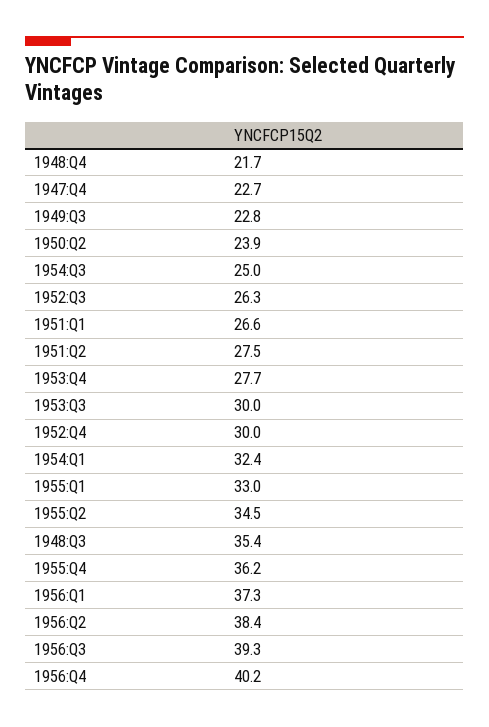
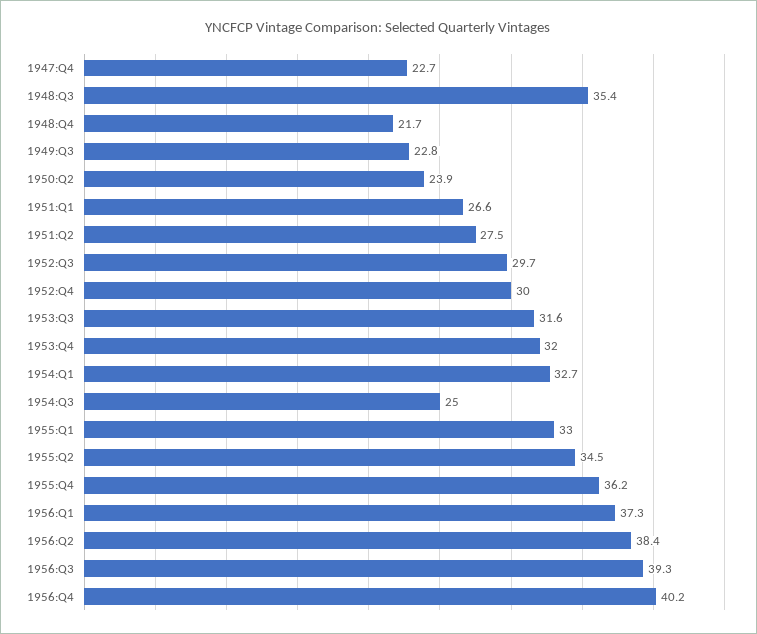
1952:Q3: 26.3 -> 29.7
1953:Q4: 27.7 -> 32
1953:Q3: 30 -> 31.6
1954:Q1: 32.4 -> 32.7

